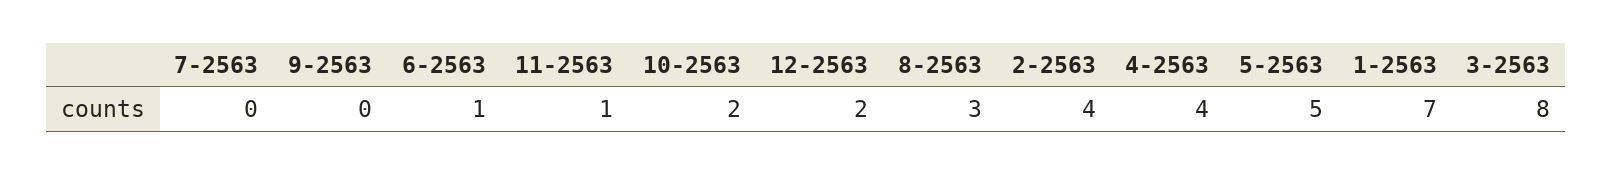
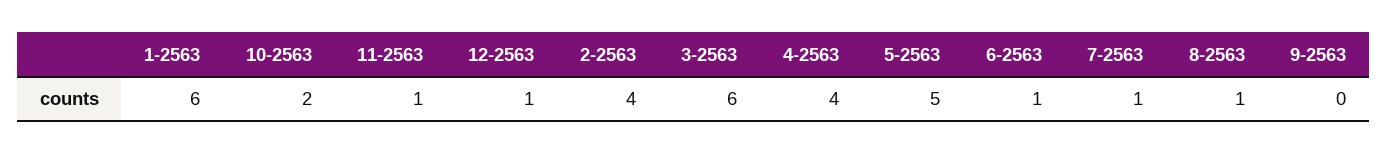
7-2563: 0 -> 1
12-2563: 2 -> 1
8-2563: 3 -> 1
1-2563: 7 -> 6
3-2563: 8 -> 6

